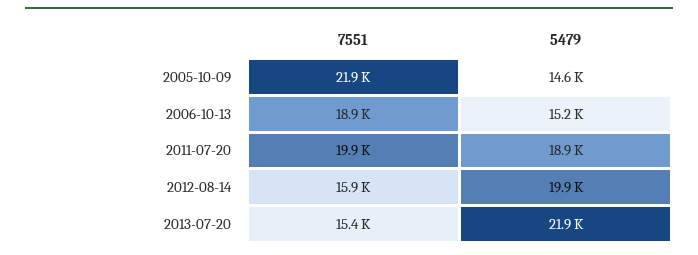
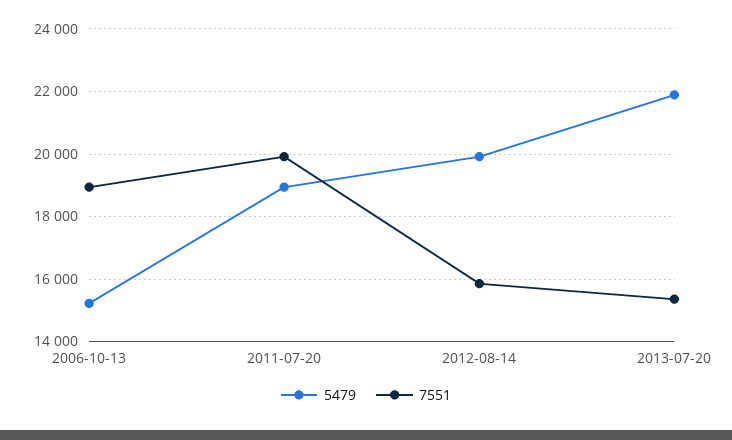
7551, 2005-10-09: 21900 -> none
5479, 2005-10-09: 14600 -> none

